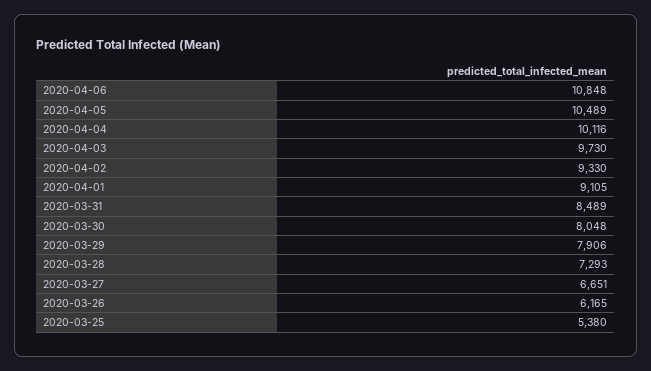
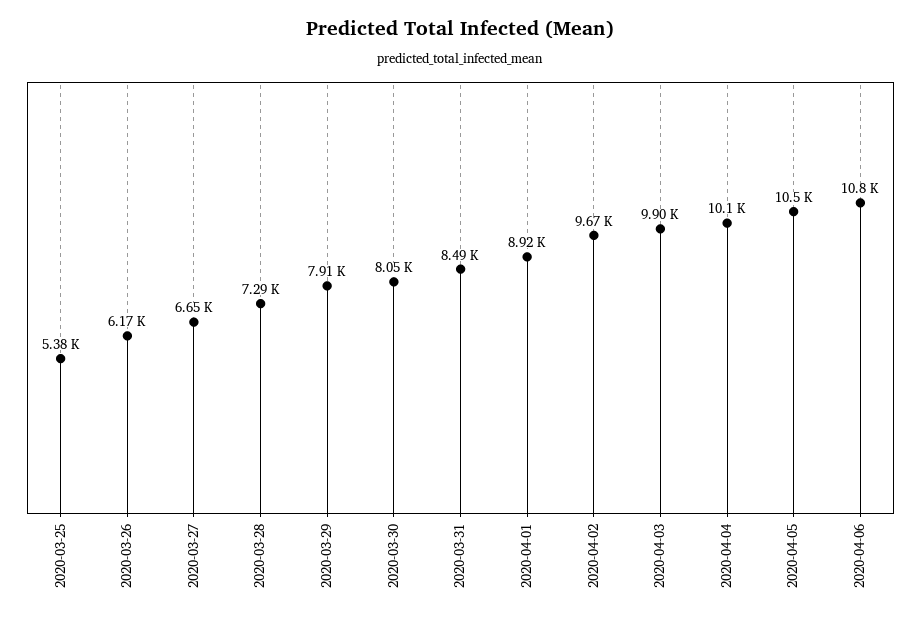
2020-04-03: 9730 -> 9900
2020-04-02: 9330 -> 9670
2020-04-01: 9105 -> 8920

